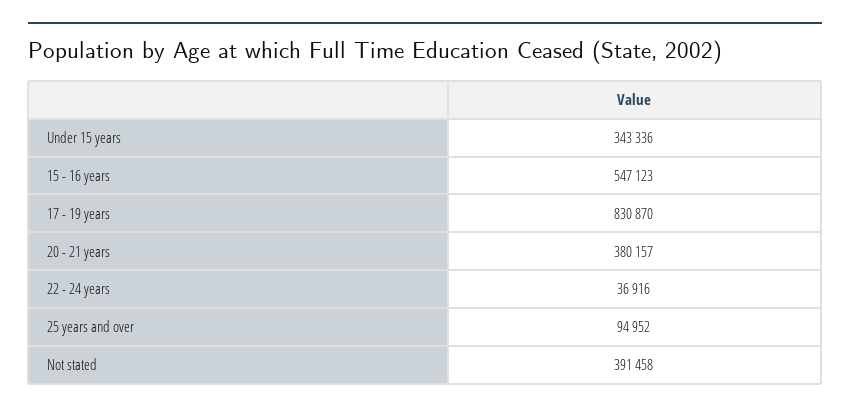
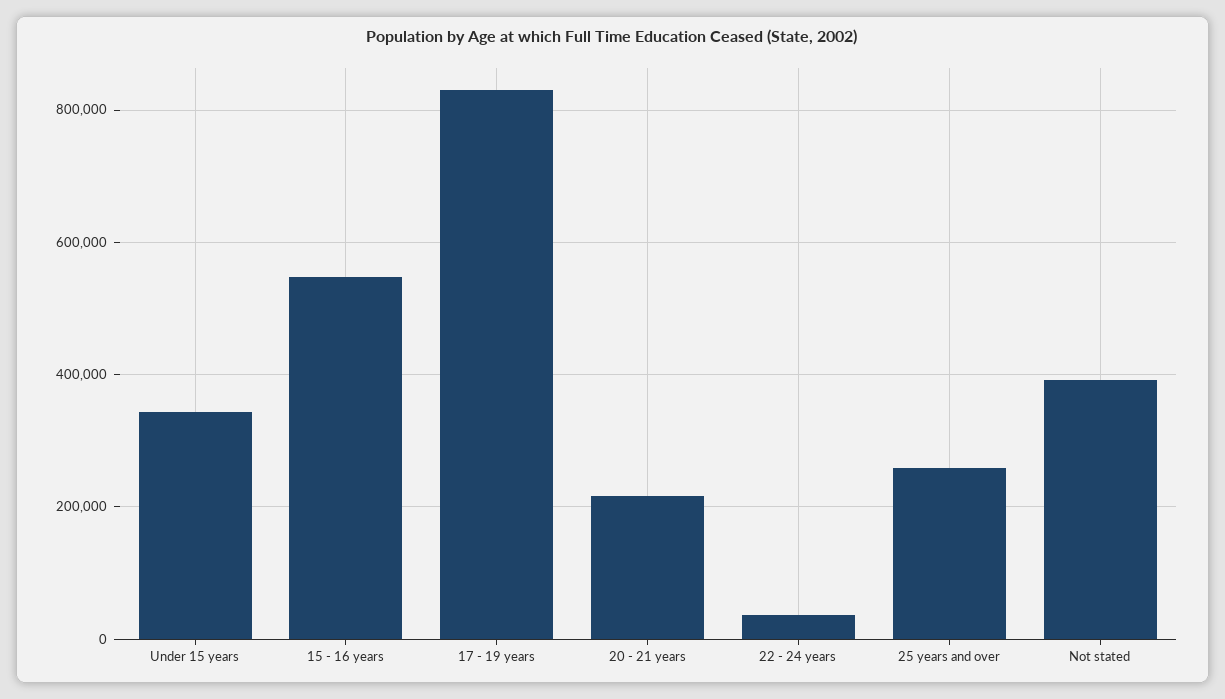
20 - 21 years: 380157 -> 220000
25 years and over: 94952 -> 260000

